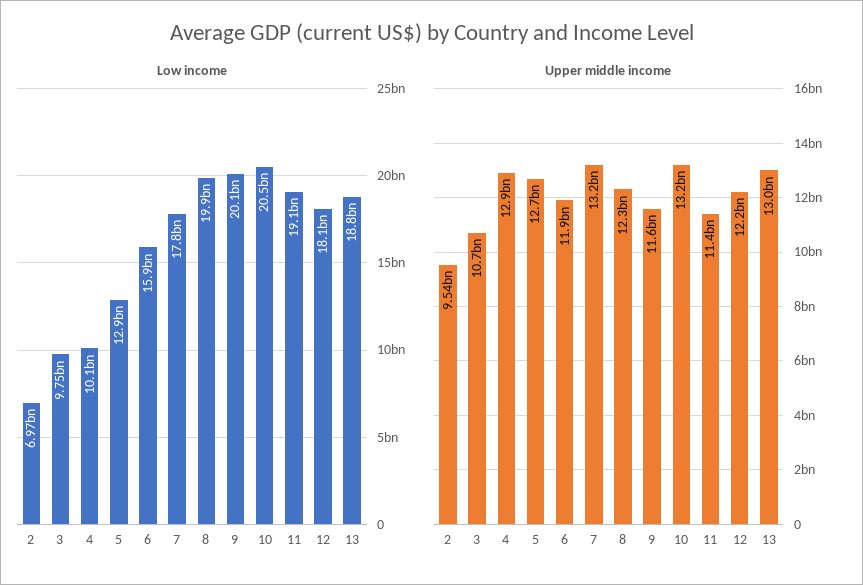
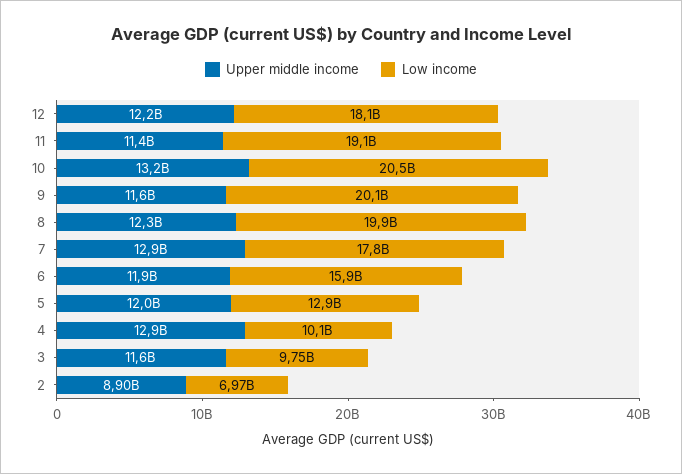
Low income, 13: 18800000000 -> none
Upper middle income, 2: 9540000000 -> 8900000000
Upper middle income, 3: 10700000000 -> 11600000000
Upper middle income, 5: 12700000000 -> 12000000000
Upper middle income, 7: 13200000000 -> 12900000000
Upper middle income, 13: 13000000000 -> none

